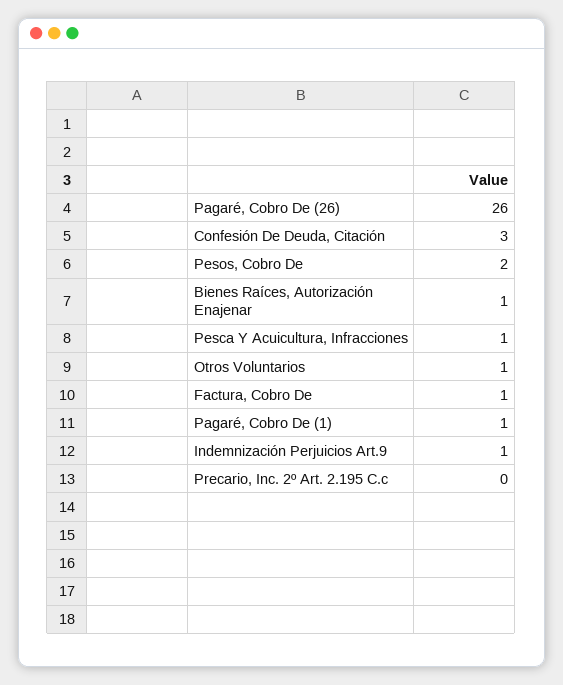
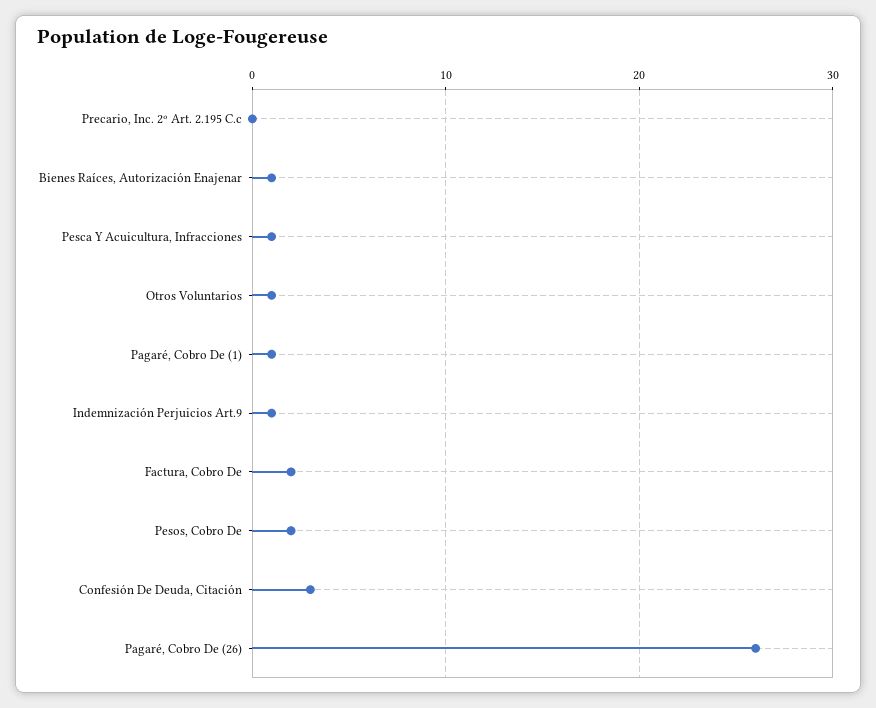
Factura, Cobro De: 1 -> 2

